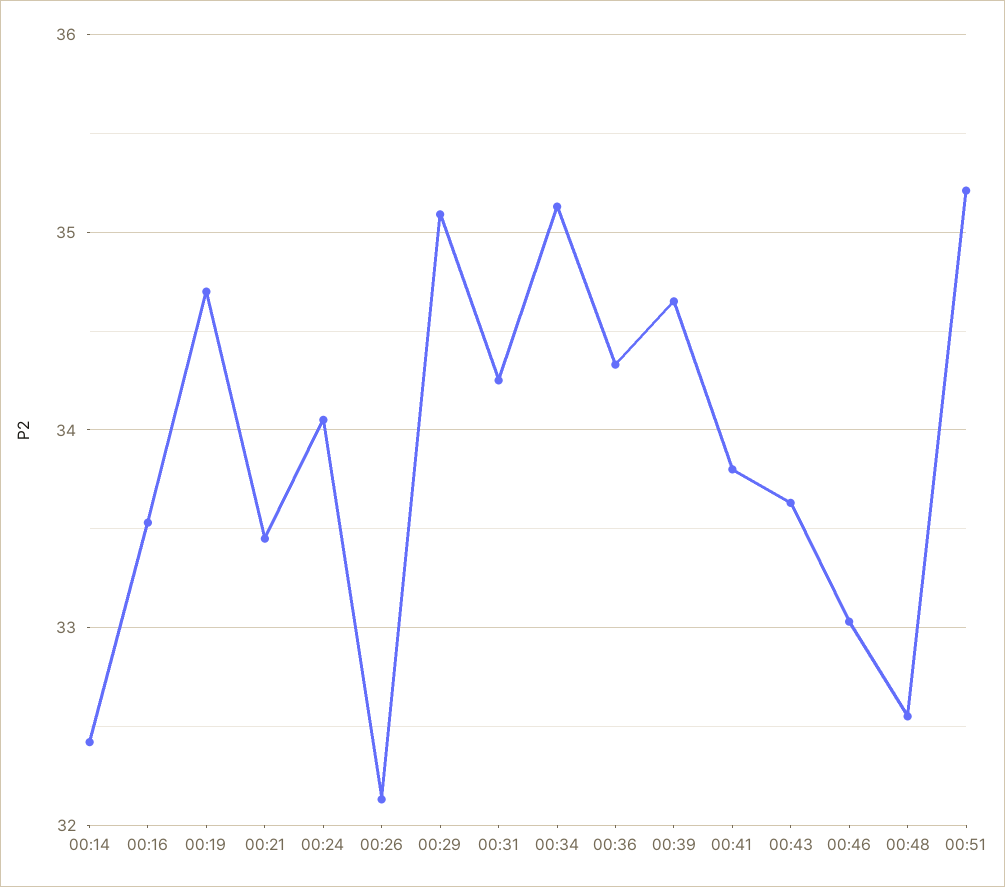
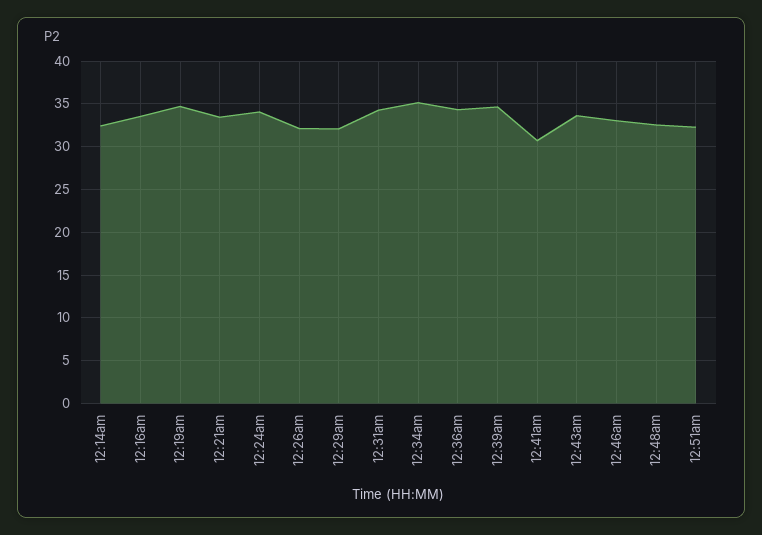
00:29: 35.1 -> 32
00:41: 33.8 -> 31
00:51: 35.2 -> 32

